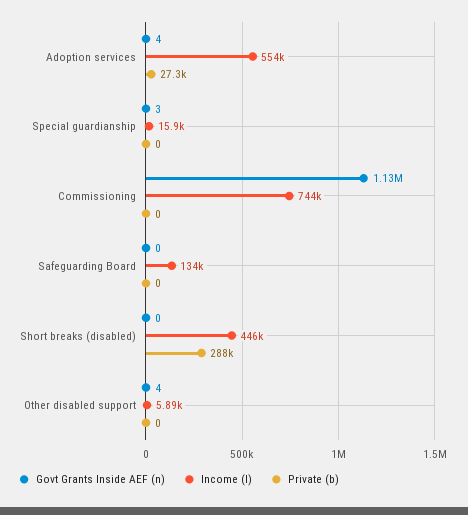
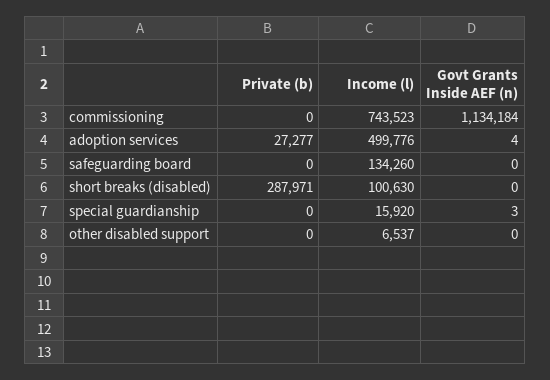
Income (l), Adoption services: 554000 -> 499776
Income (l), Short breaks (disabled): 446000 -> 100630
Govt Grants Inside AEF (n), Other disabled support: 4 -> 0
Income (l), Other disabled support: 5890 -> 6537

